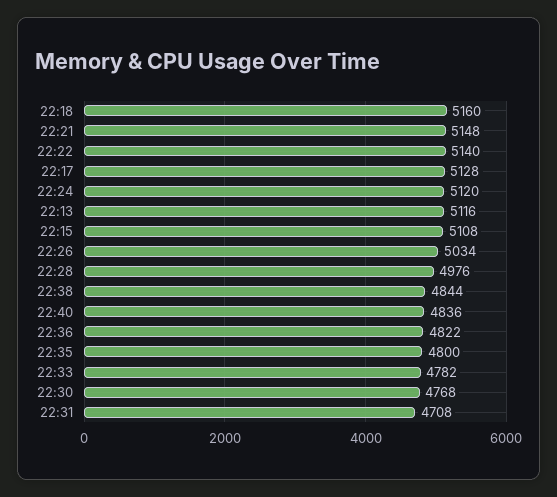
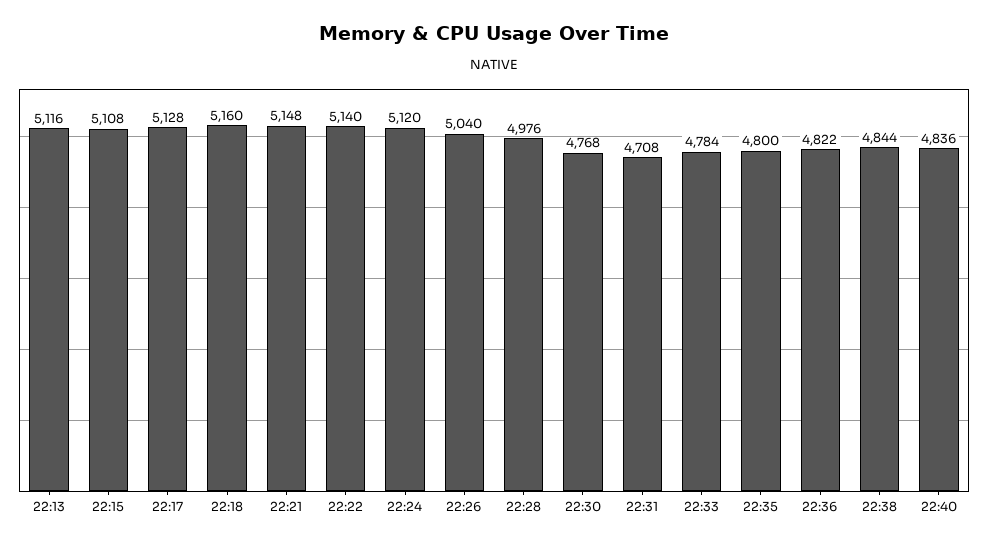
22:26: 5034 -> 5040
22:33: 4782 -> 4784

